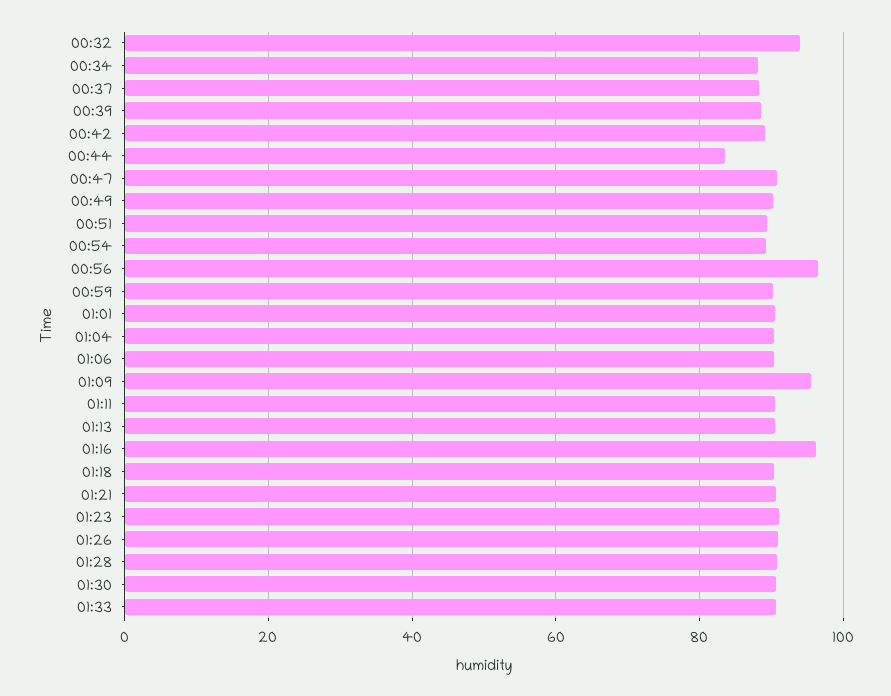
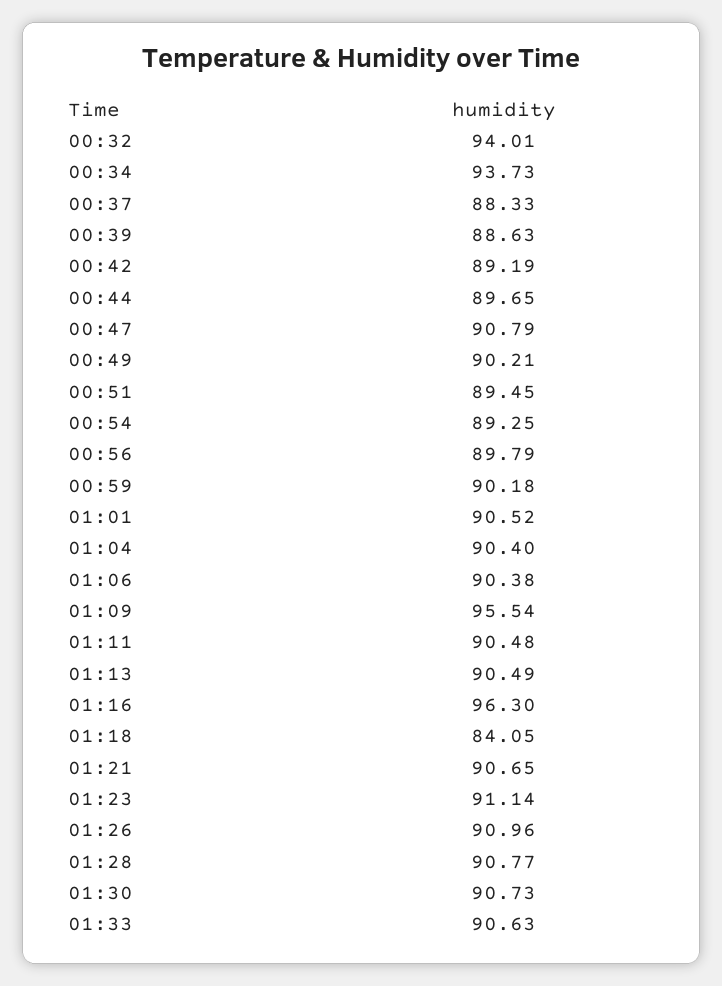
00:34: 88 -> 93.73
00:44: 84 -> 89.65
00:56: 96 -> 89.79
01:18: 90 -> 84.05

